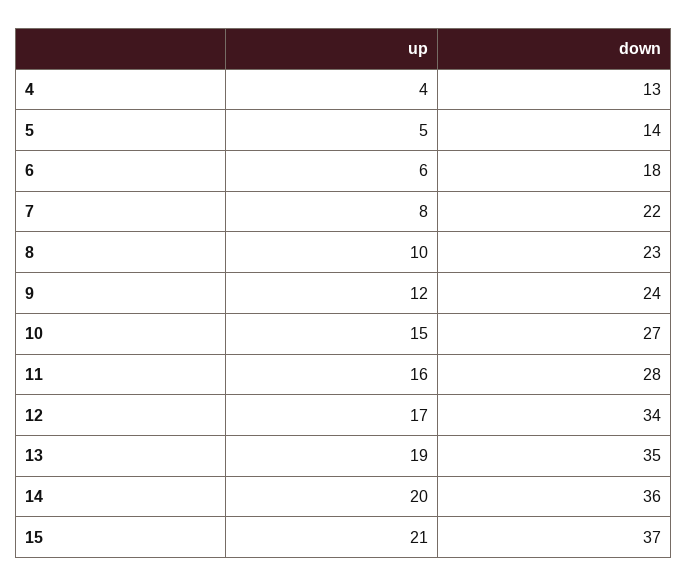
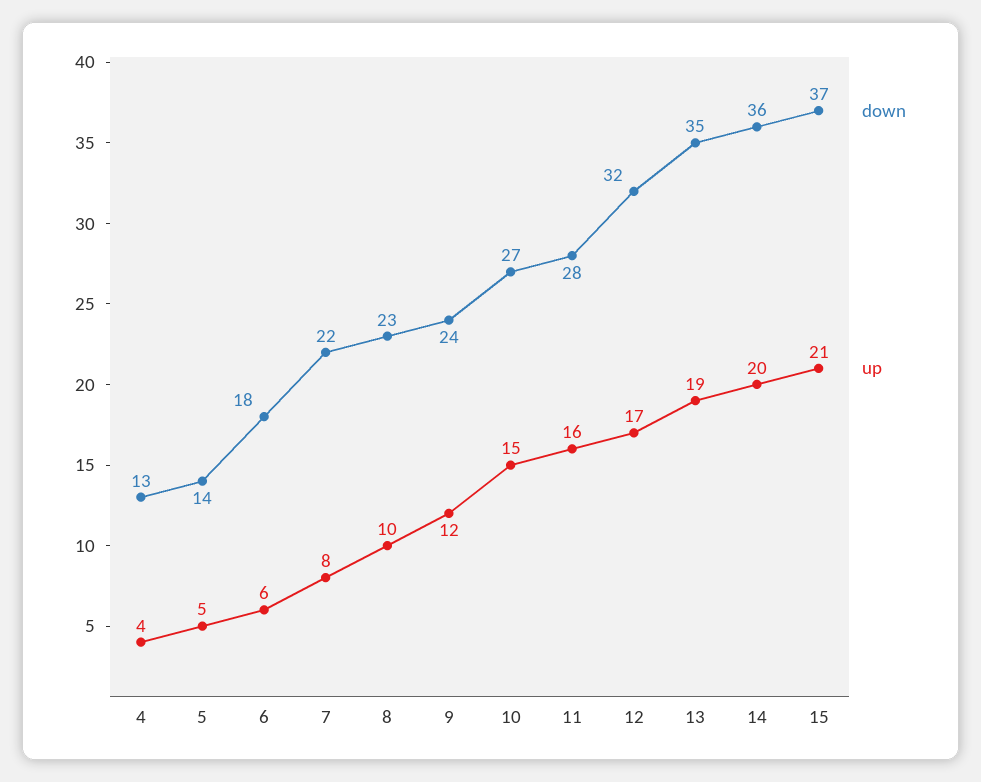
down, 12: 34 -> 32

